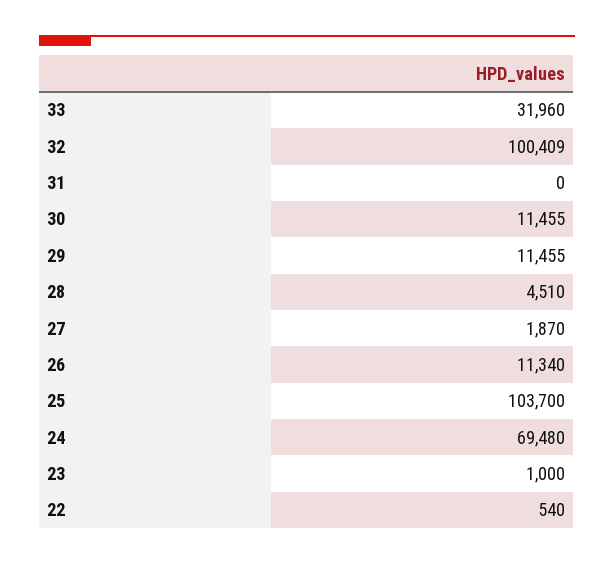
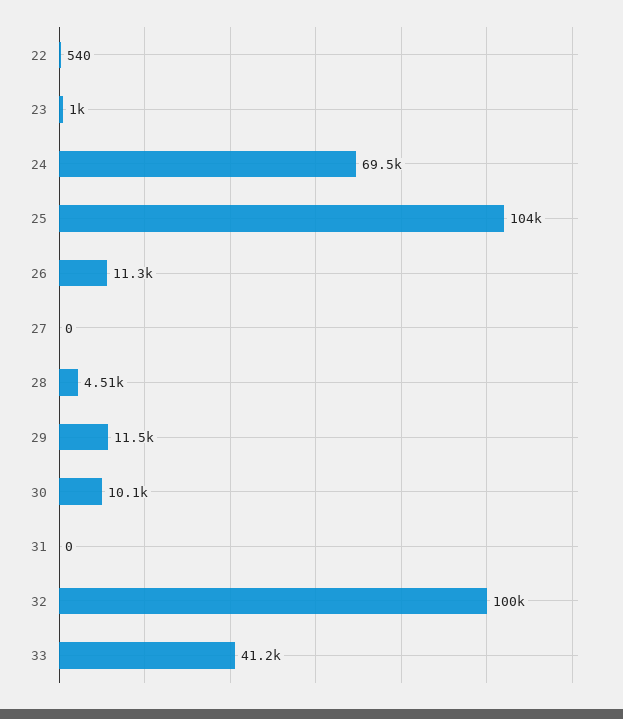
33: 31960 -> 41200
30: 11455 -> 10100
27: 1870 -> 0

